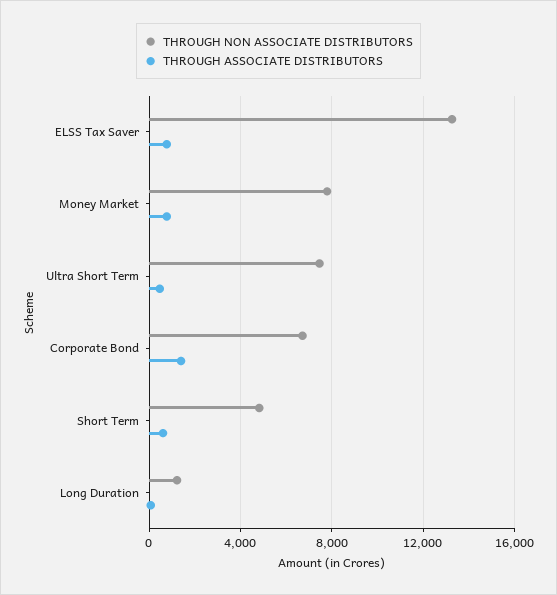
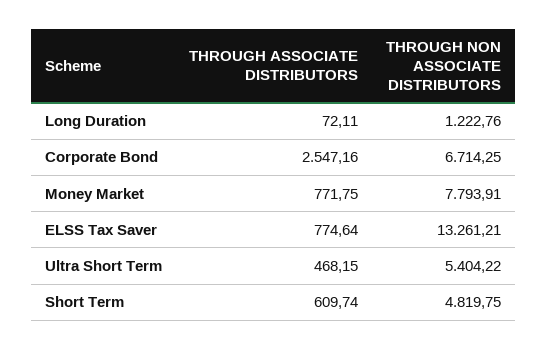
THROUGH NON ASSOCIATE DISTRIBUTORS, Ultra Short Term: 7500 -> 5404.22
THROUGH ASSOCIATE DISTRIBUTORS, Corporate Bond: 1500 -> 2547.16

